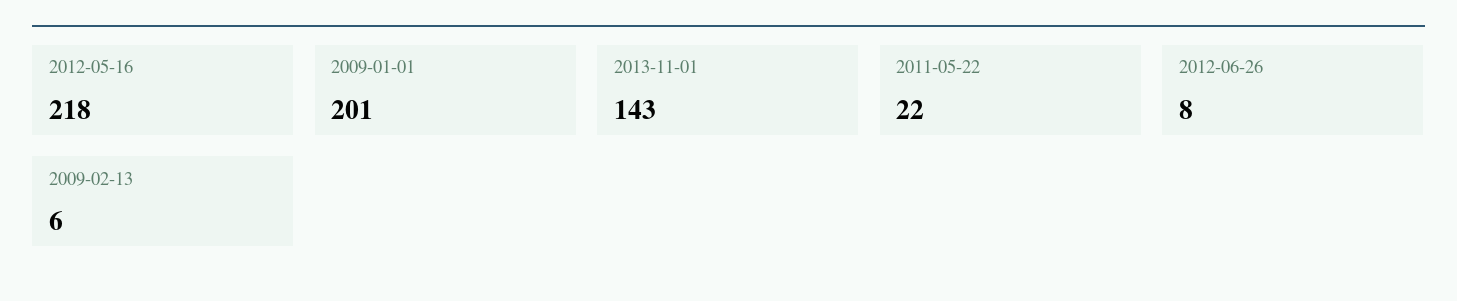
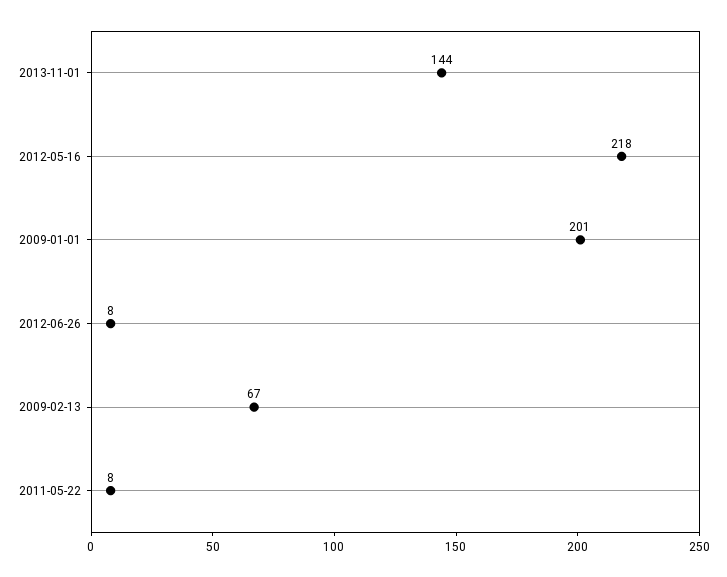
2013-11-01: 143 -> 144
2011-05-22: 22 -> 8
2009-02-13: 6 -> 67

